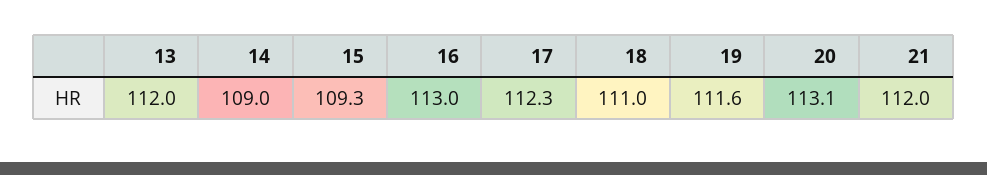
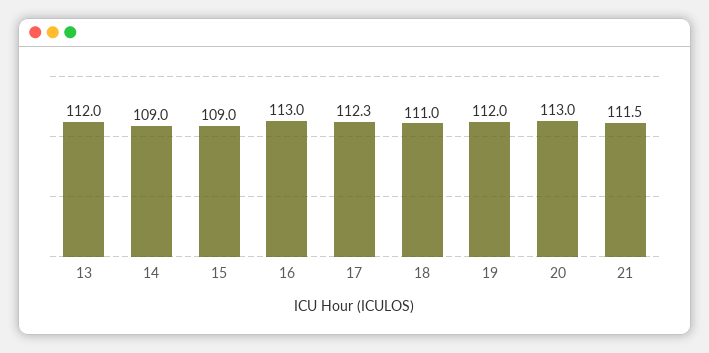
15: 109.3 -> 109
19: 111.6 -> 112
20: 113.1 -> 113
21: 112 -> 111.5

